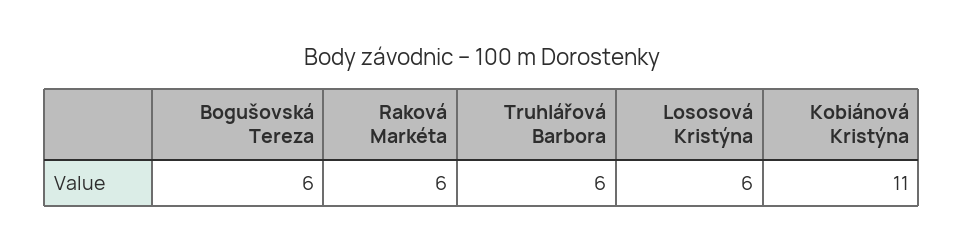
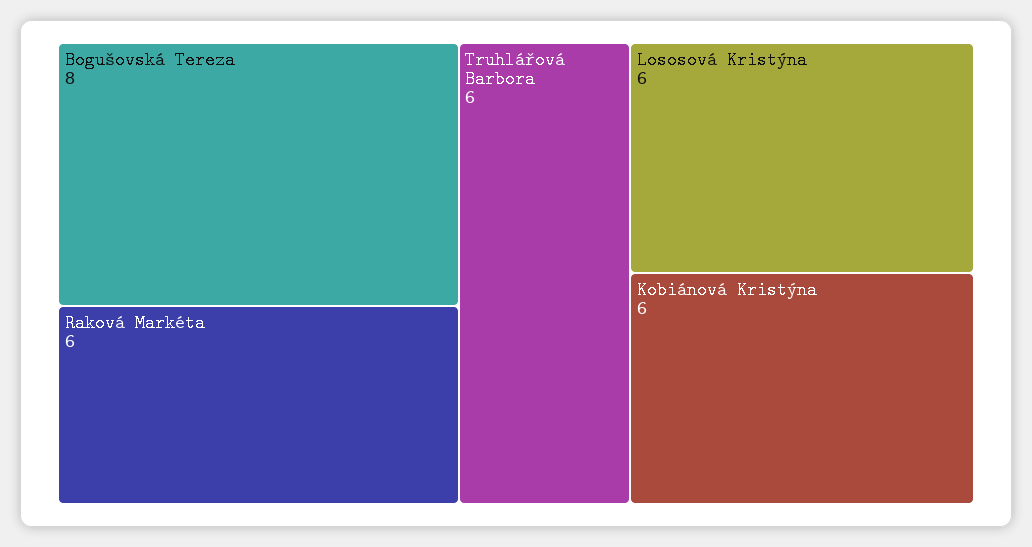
Bogušovská Tereza: 6 -> 8
Kobiánová Kristýna: 11 -> 6

